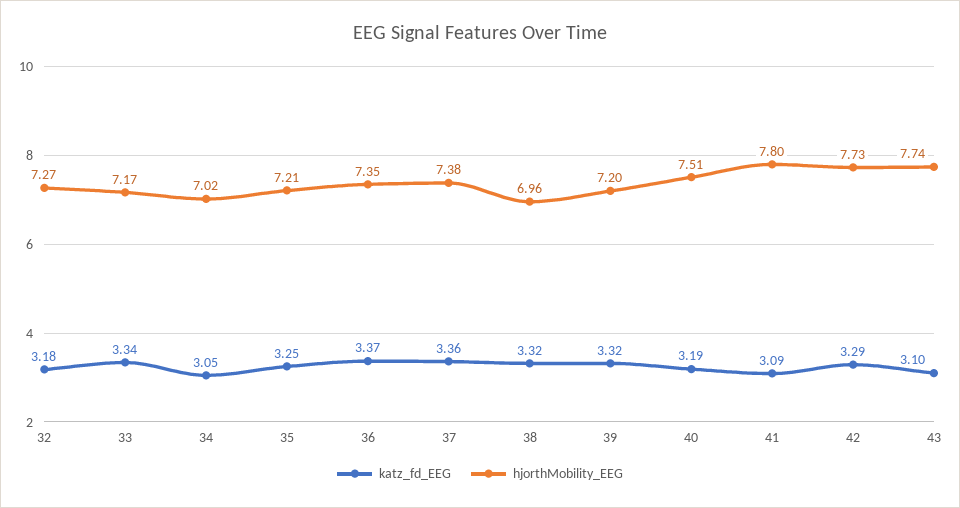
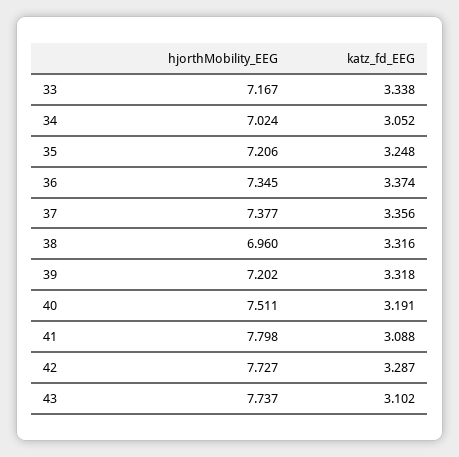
katz_fd_EEG, 32: 3.18 -> none
hjorthMobility_EEG, 32: 7.27 -> none

